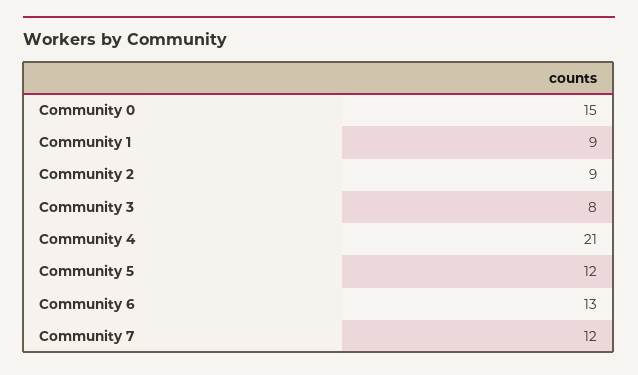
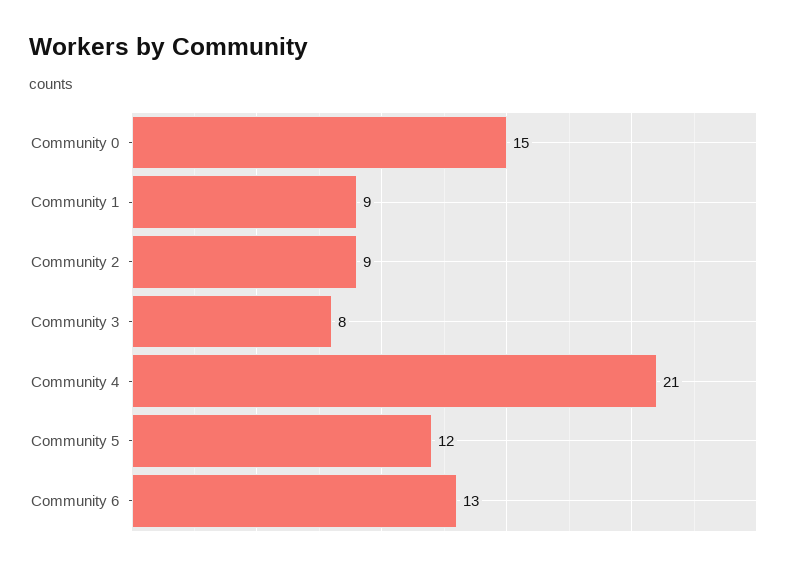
Community 7: 12 -> none

